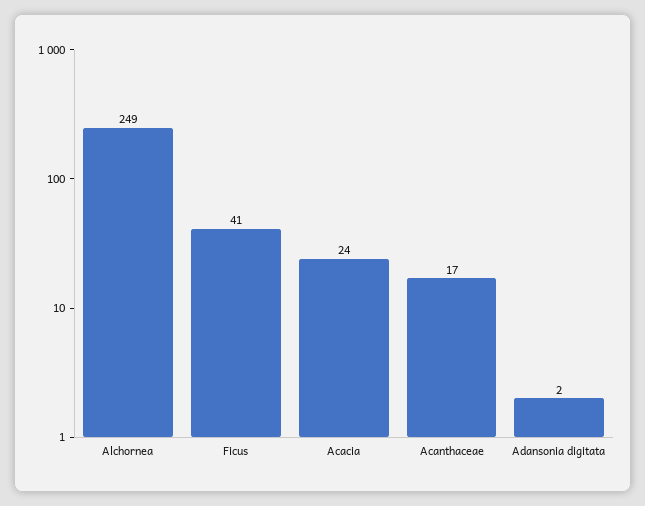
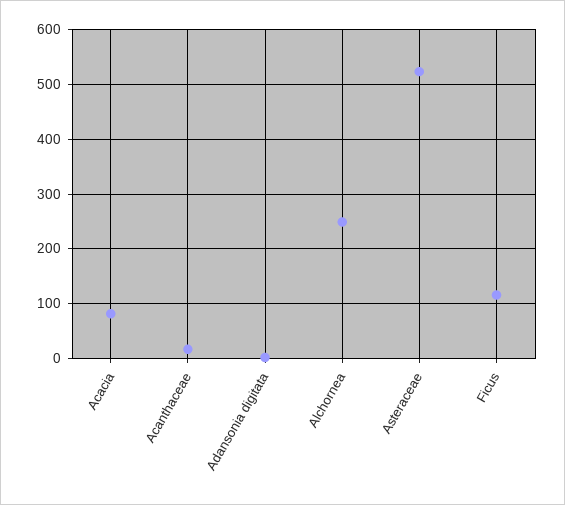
Ficus: 41 -> 120
Acacia: 24 -> 80
Asteraceae: none -> 520

